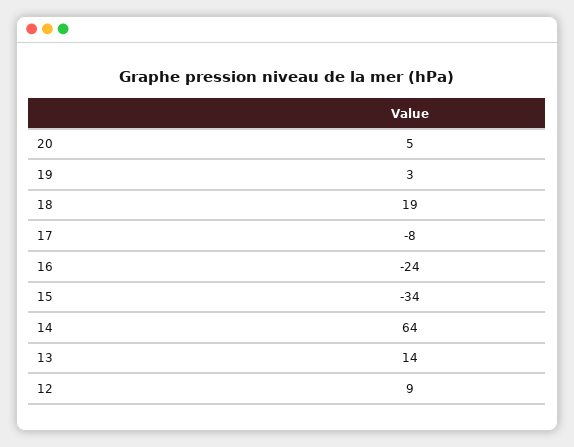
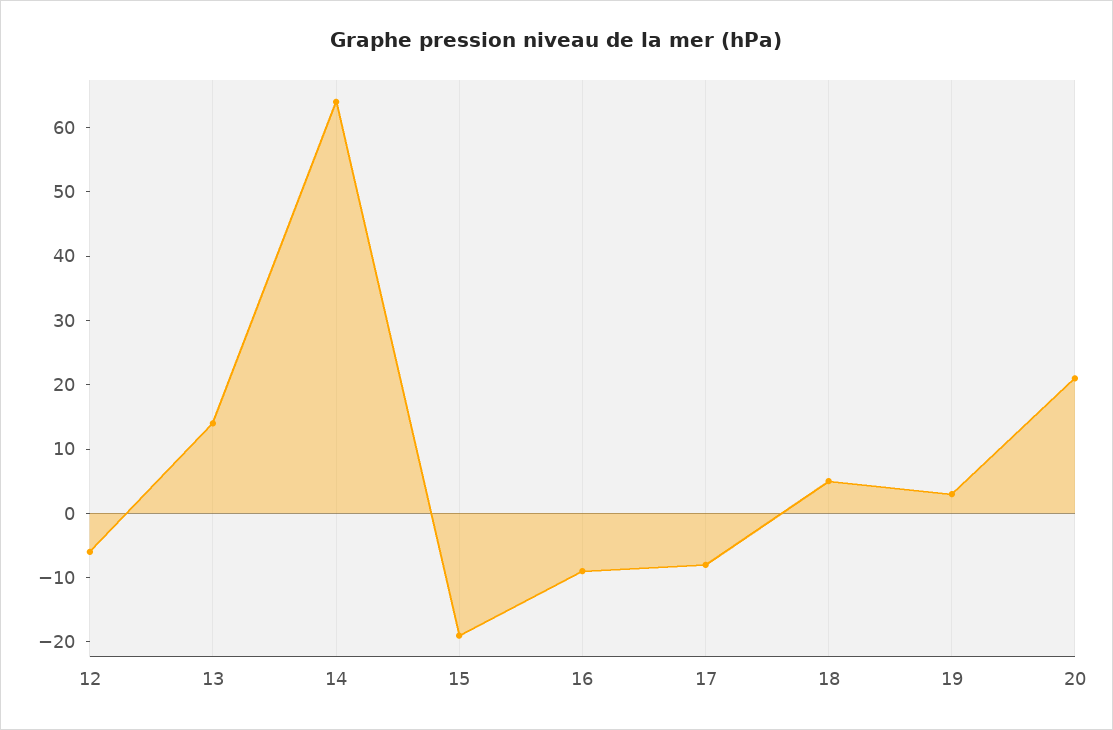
20: 5 -> 20
18: 19 -> 5
16: -24 -> -10
15: -34 -> -20
12: 9 -> -5

